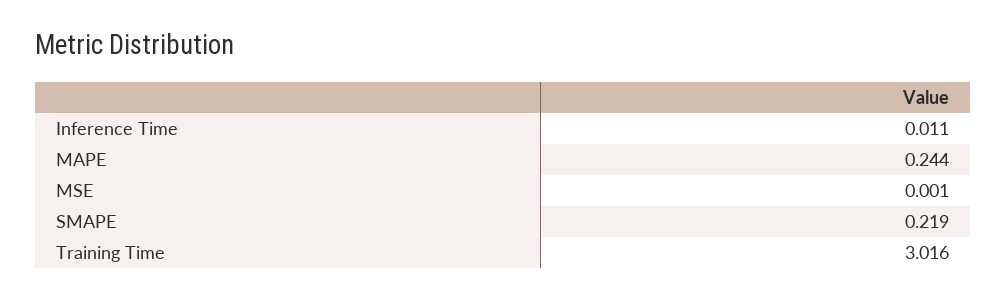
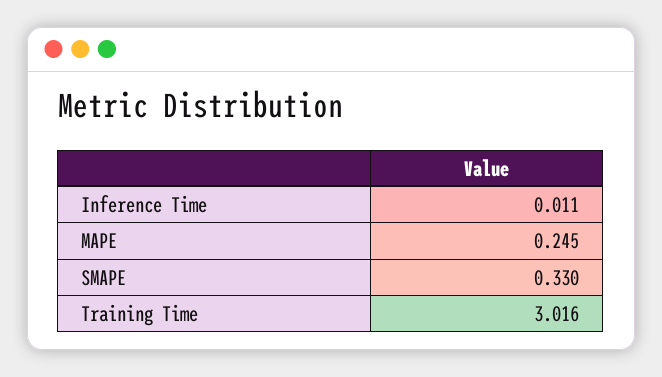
MAPE: 0.244 -> 0.245
MSE: 0.001 -> none
SMAPE: 0.219 -> 0.33

